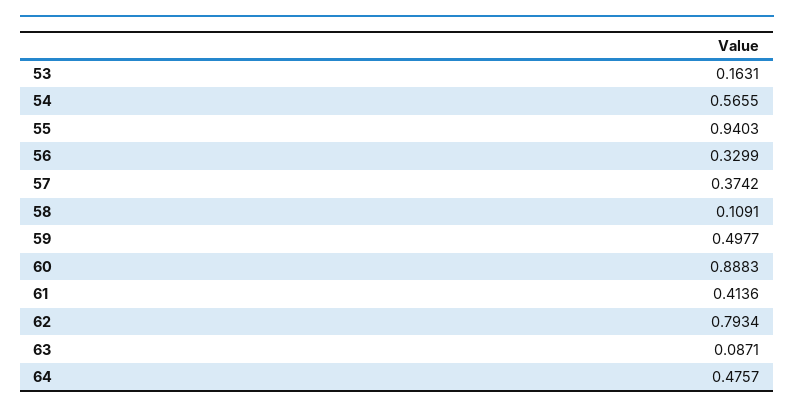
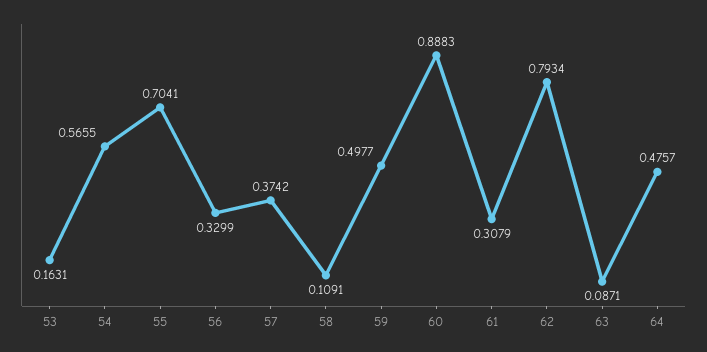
55: 0.9403 -> 0.7041
61: 0.4136 -> 0.3079

